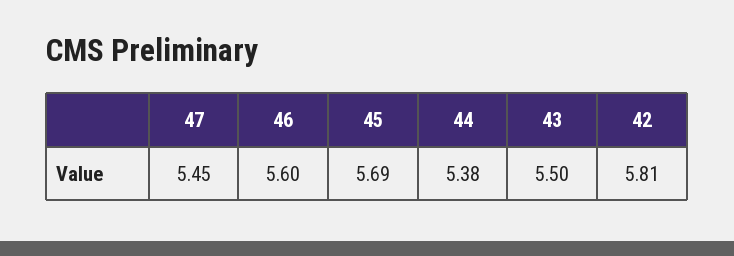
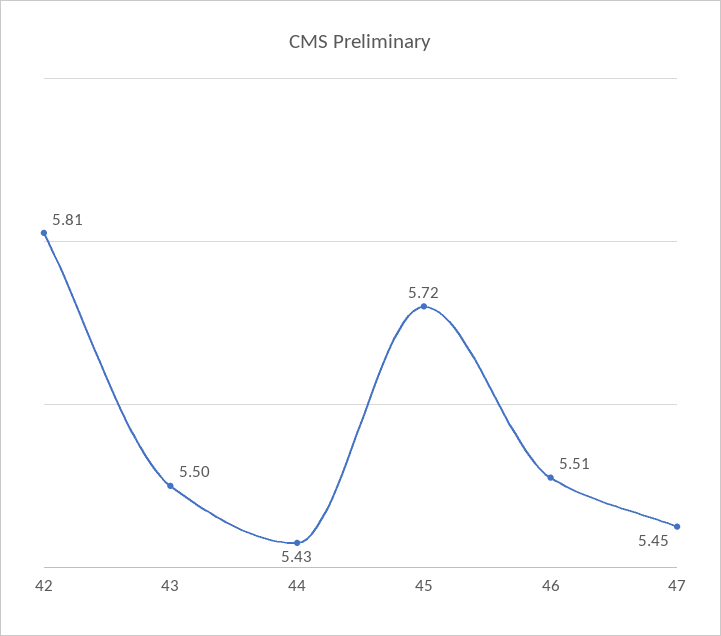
46: 5.6 -> 5.51
45: 5.69 -> 5.72
44: 5.38 -> 5.43

